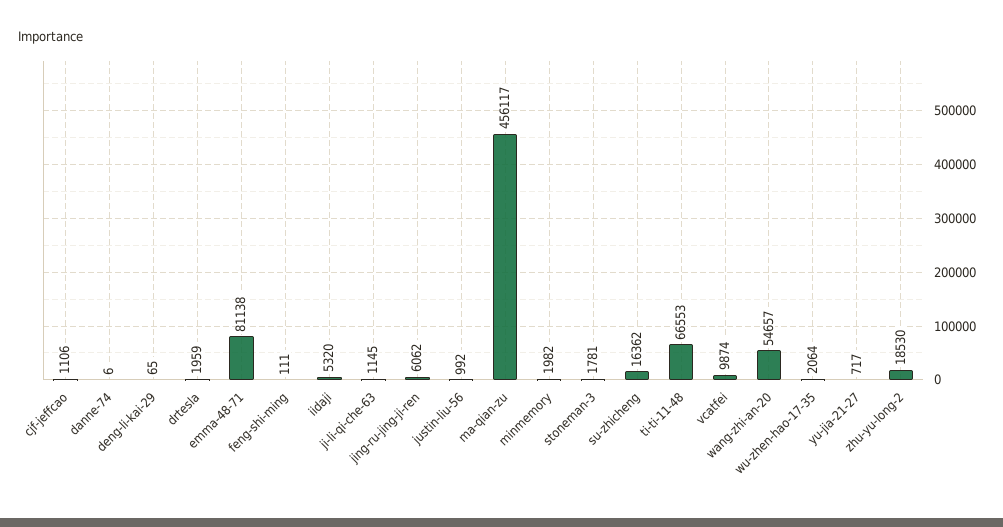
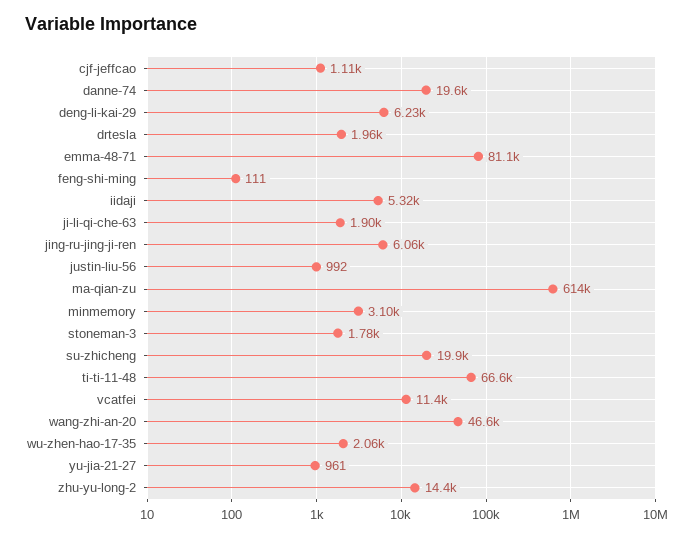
danne-74: 6 -> 19600
deng-li-kai-29: 65 -> 6230
ji-li-qi-che-63: 1145 -> 1900
ma-qian-zu: 456117 -> 614000
minmemory: 1982 -> 3100
su-zhicheng: 16362 -> 19900
vcatfei: 9874 -> 11400
wang-zhi-an-20: 54657 -> 46600
yu-jia-21-27: 717 -> 961
zhu-yu-long-2: 18530 -> 14400

